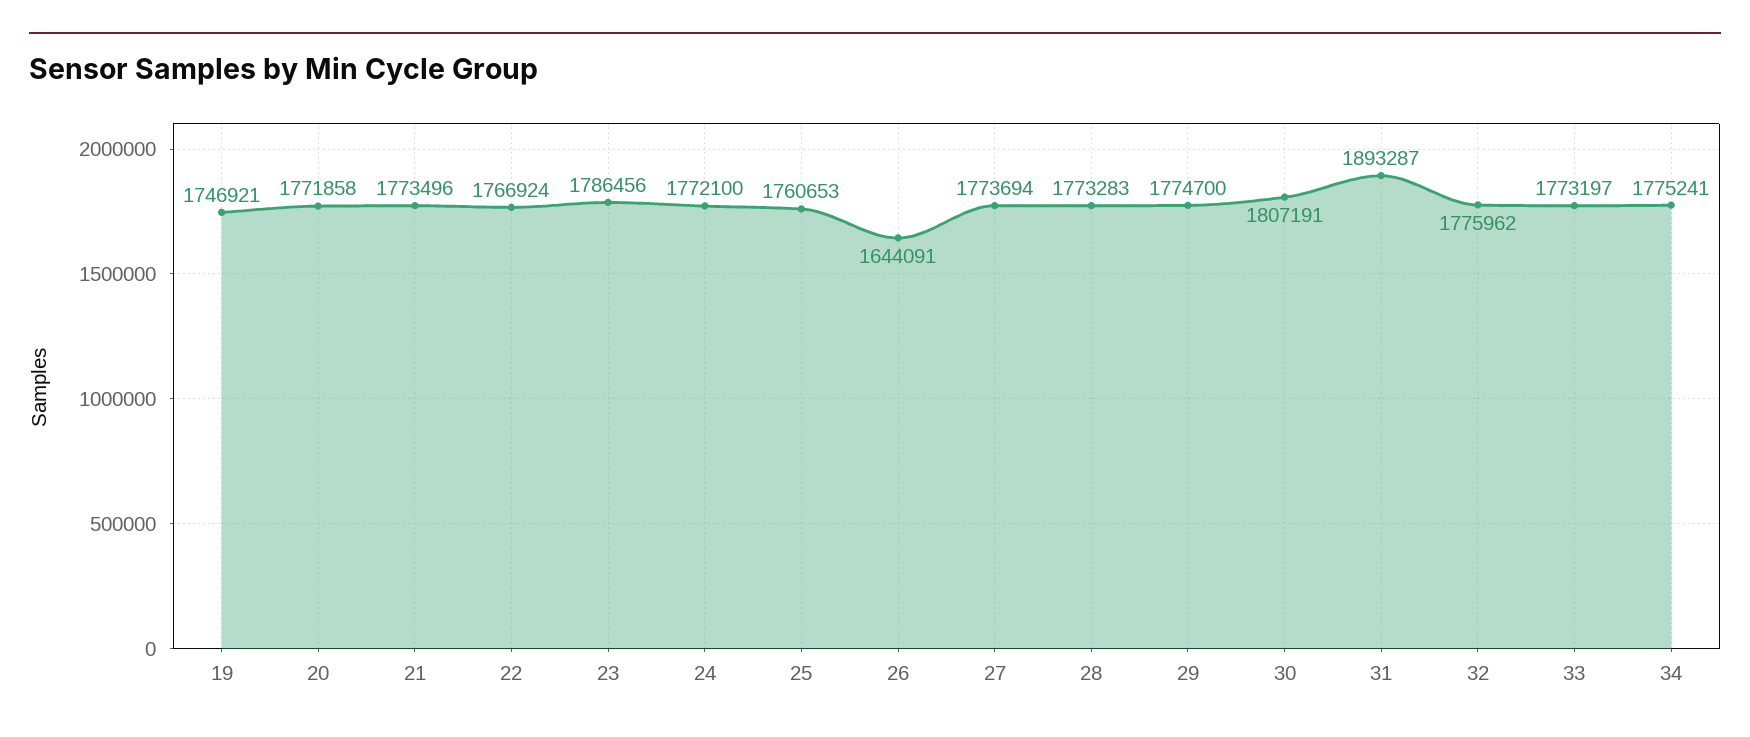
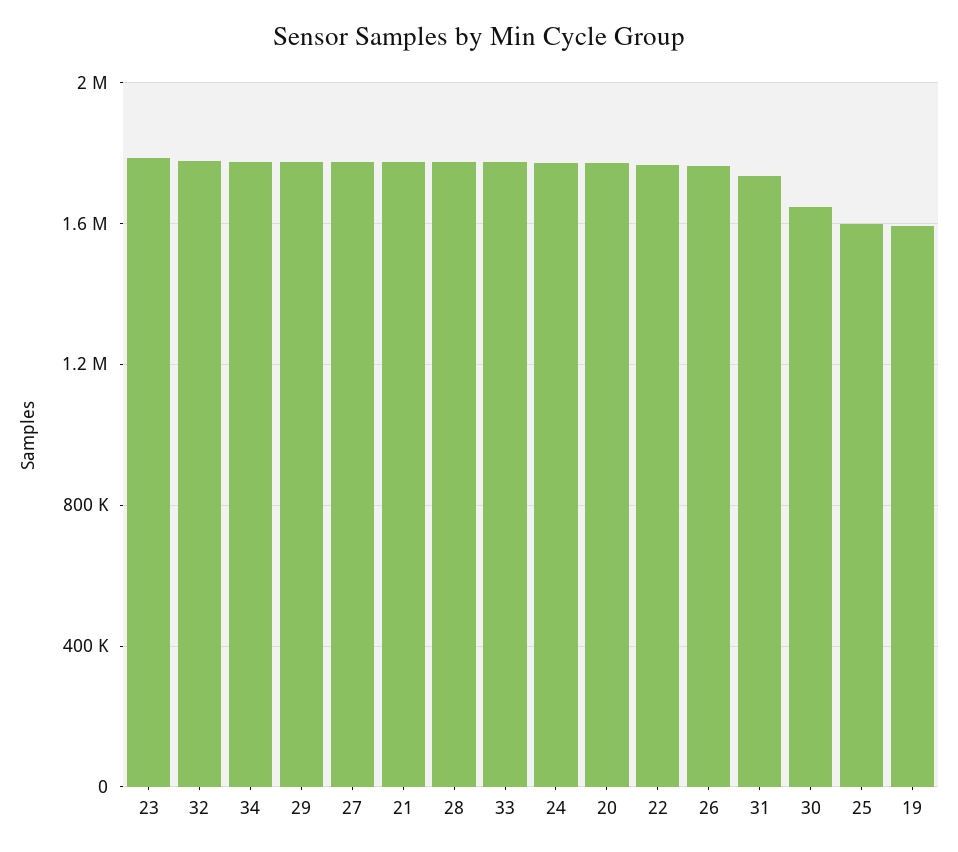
19: 1746921 -> 1600000
25: 1760653 -> 1600000
26: 1644091 -> 1750000
30: 1807191 -> 1650000
31: 1893287 -> 1750000

